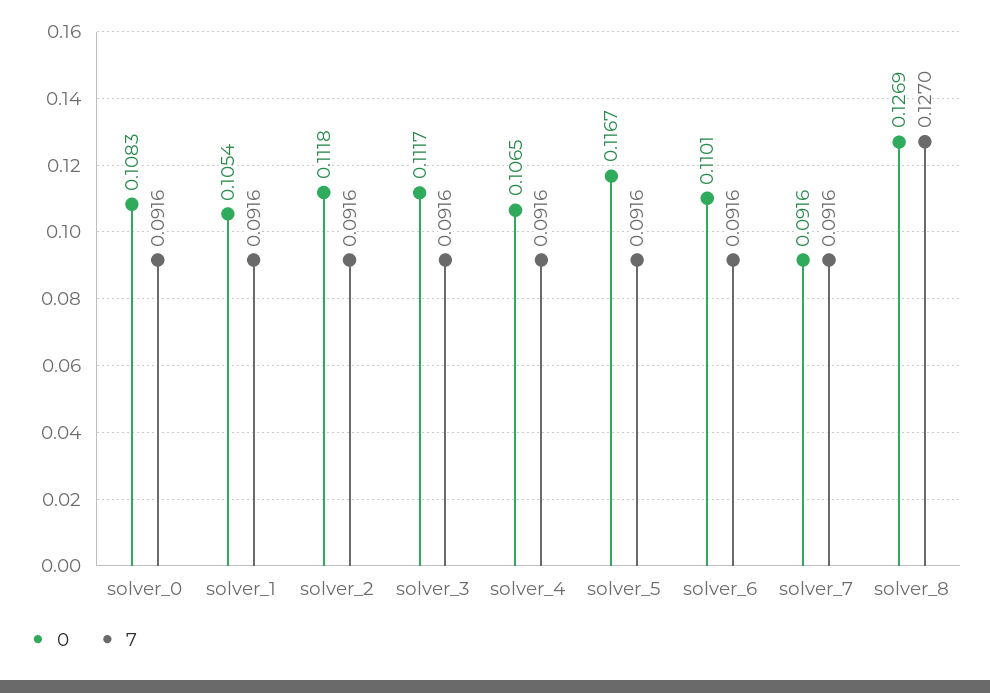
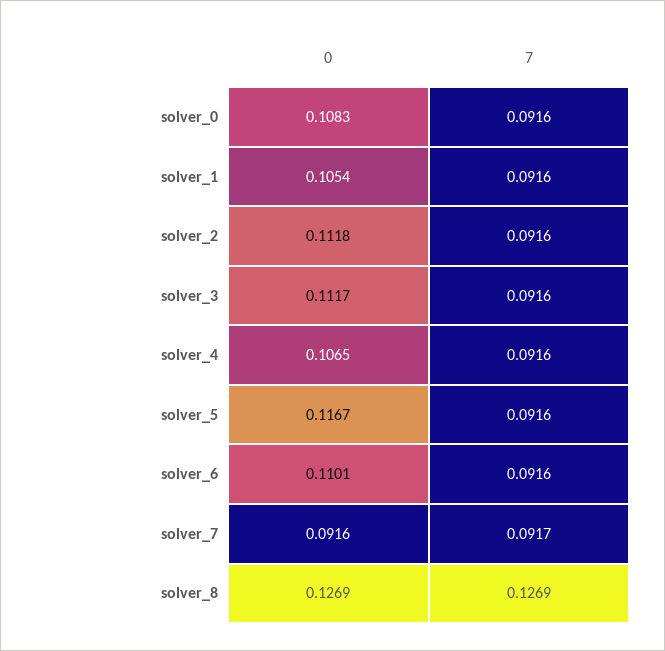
7, solver_7: 0.0916 -> 0.0917
7, solver_8: 0.127 -> 0.1269

